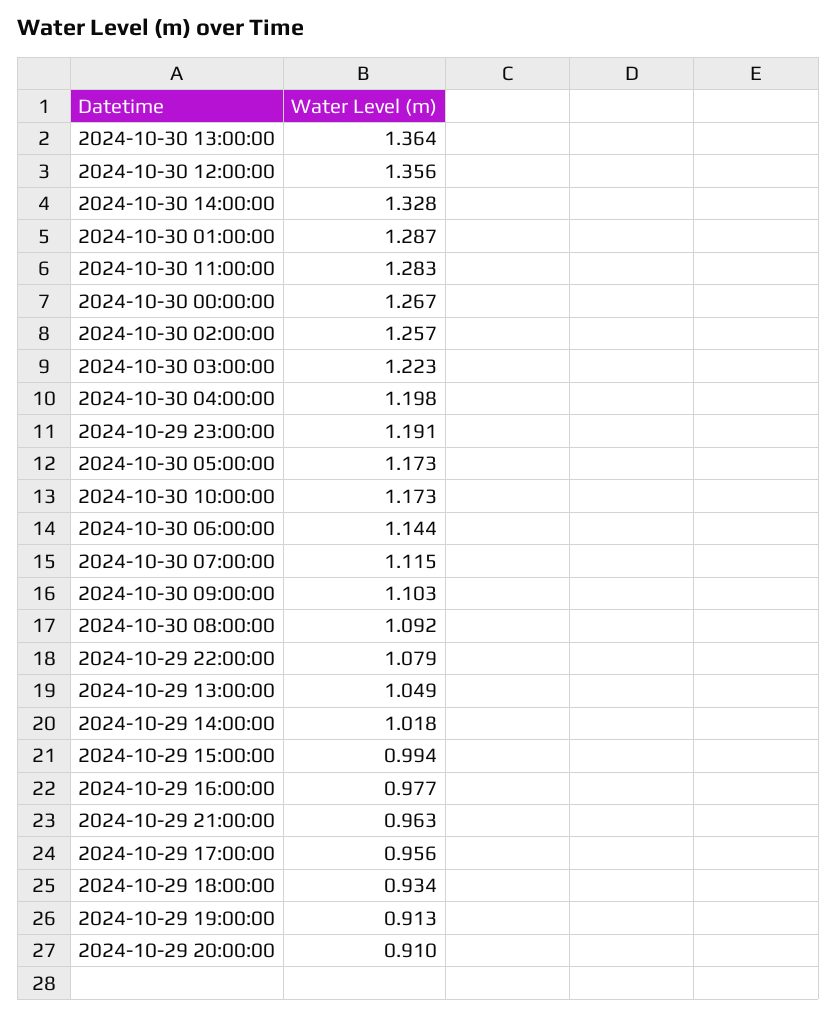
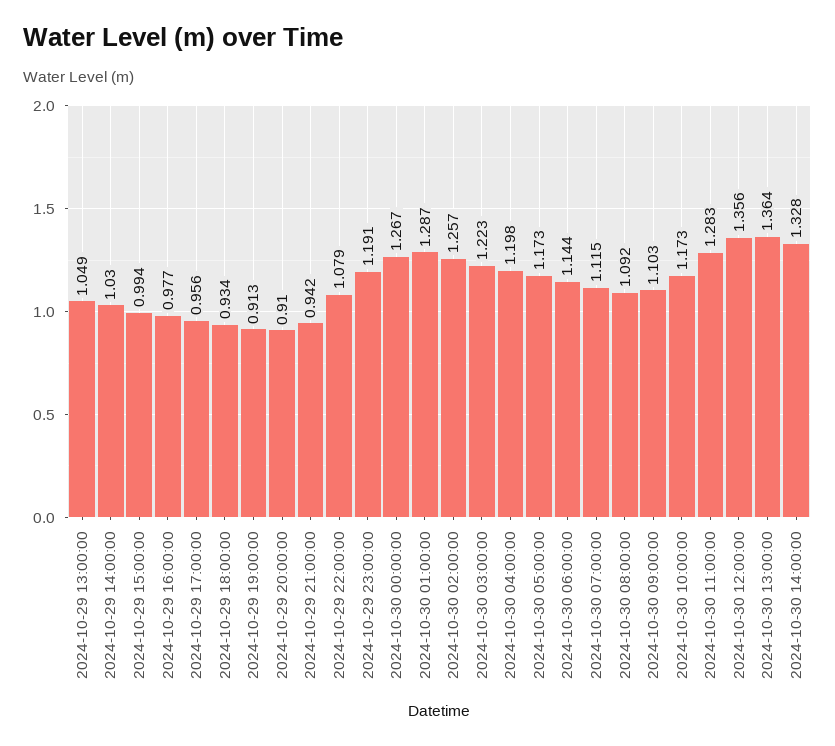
2024-10-29 14:00:00: 1.018 -> 1.03
2024-10-29 21:00:00: 0.963 -> 0.942

